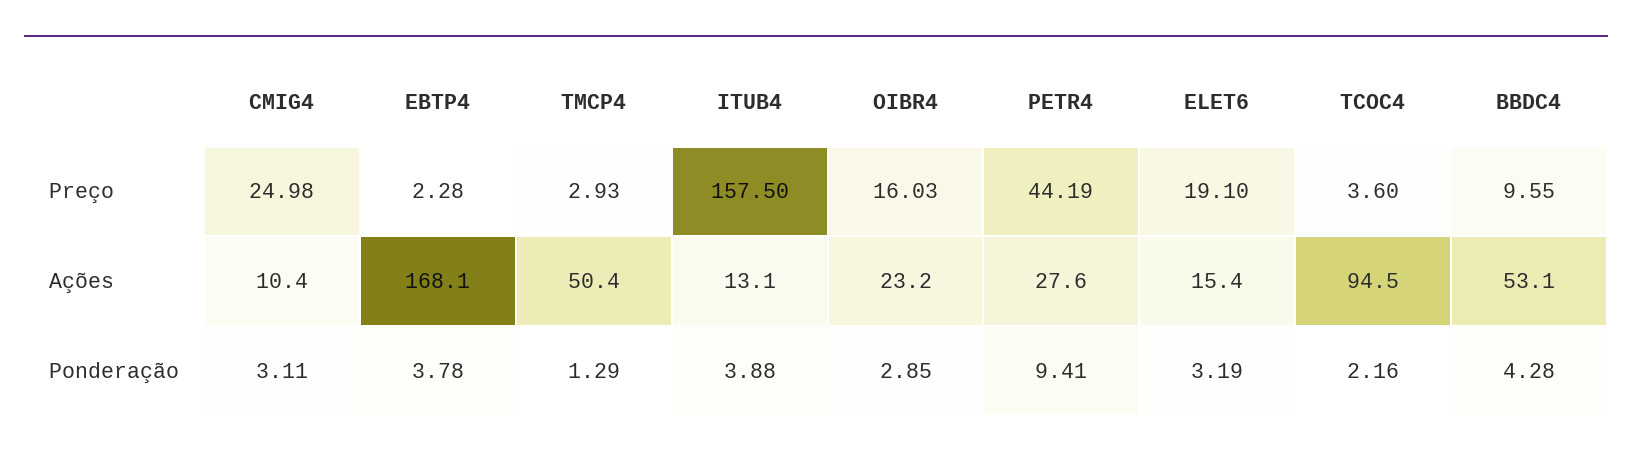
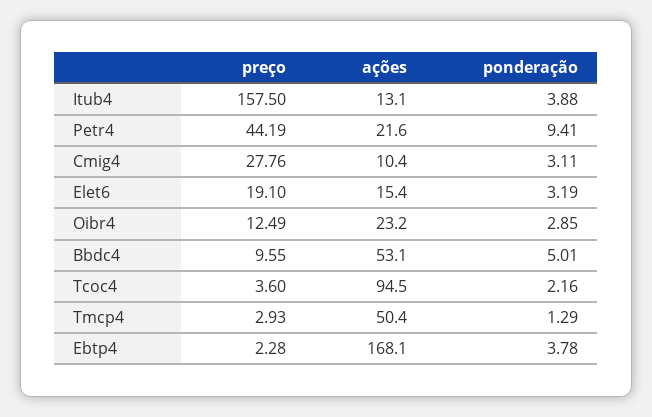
CMIG4, Preço: 24.98 -> 27.76
OIBR4, Preço: 16.03 -> 12.49
PETR4, Ações: 27.6 -> 21.6
BBDC4, Ponderação: 4.28 -> 5.01

